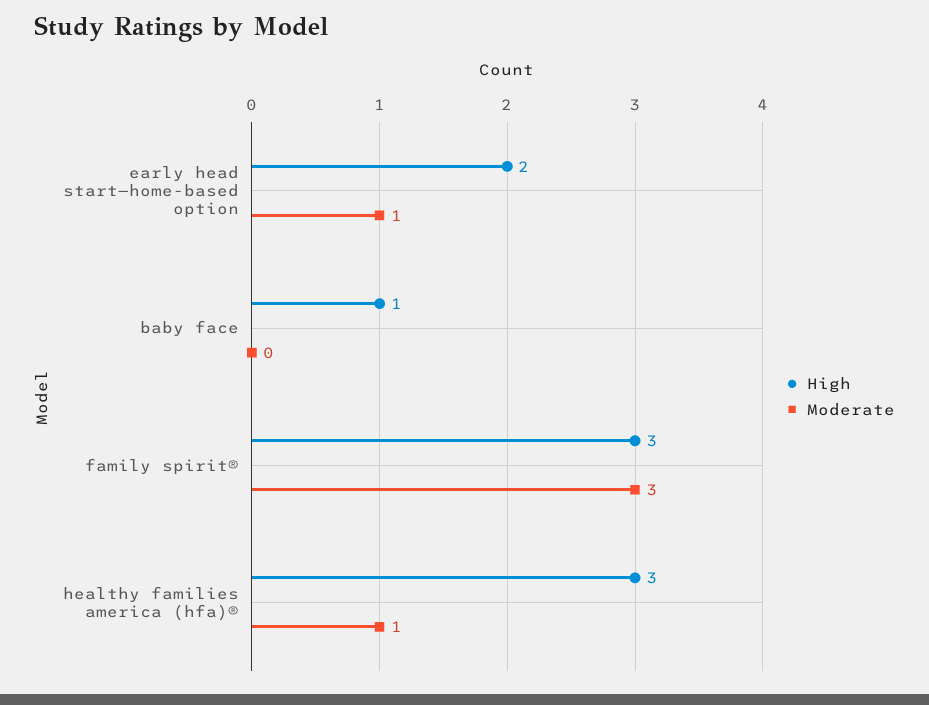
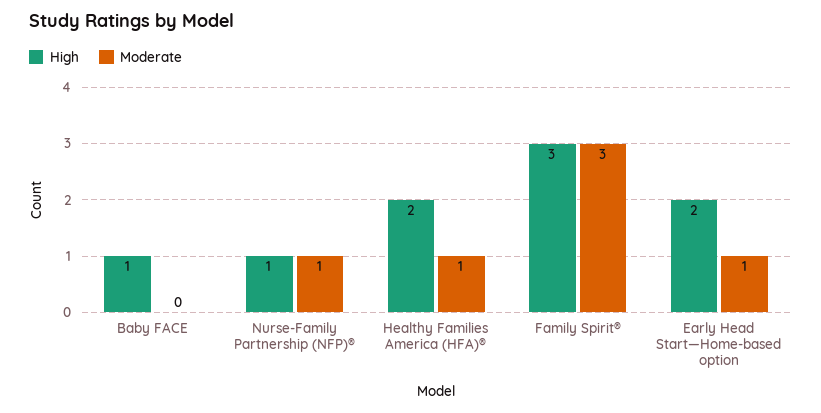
High, healthy families america (hfa)®: 3 -> 2
High, Nurse-Family Partnership (NFP)®: none -> 1
Moderate, Nurse-Family Partnership (NFP)®: none -> 1

